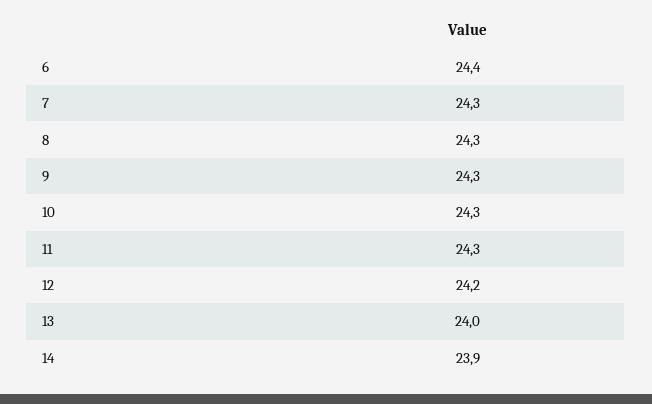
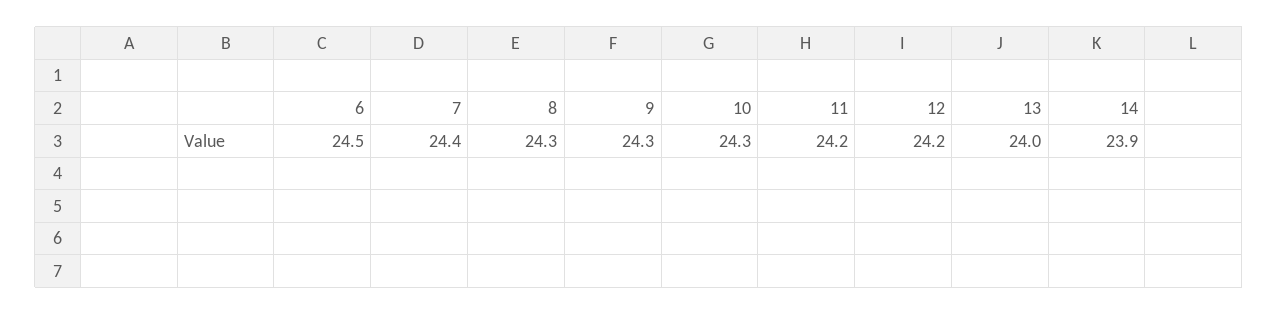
6: 24.4 -> 24.5
7: 24.3 -> 24.4
11: 24.3 -> 24.2

